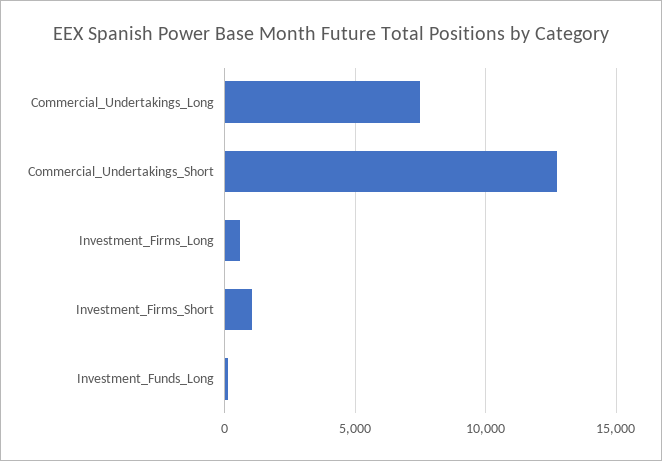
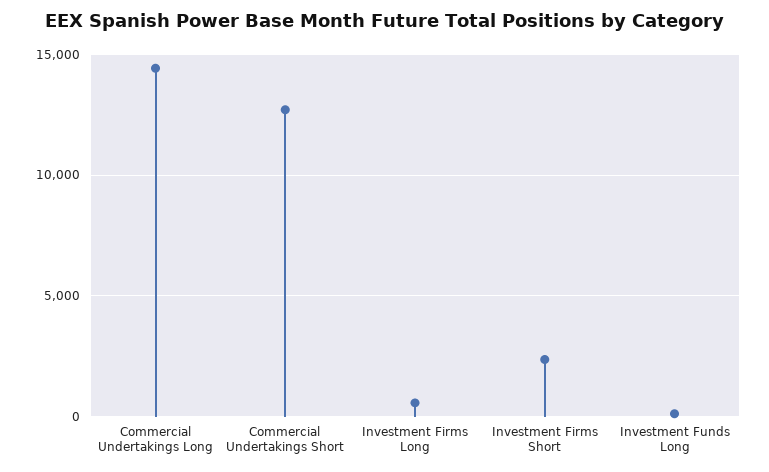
Commercial_Undertakings_Long: 7500 -> 14500
Investment_Firms_Short: 1000 -> 2500

